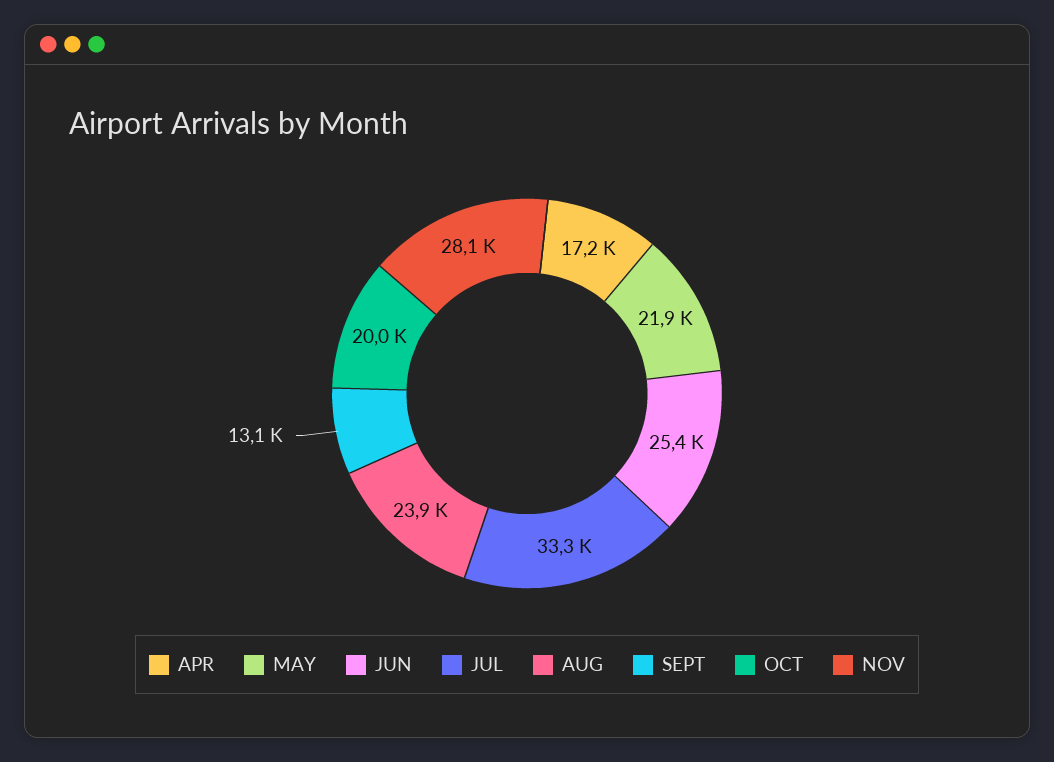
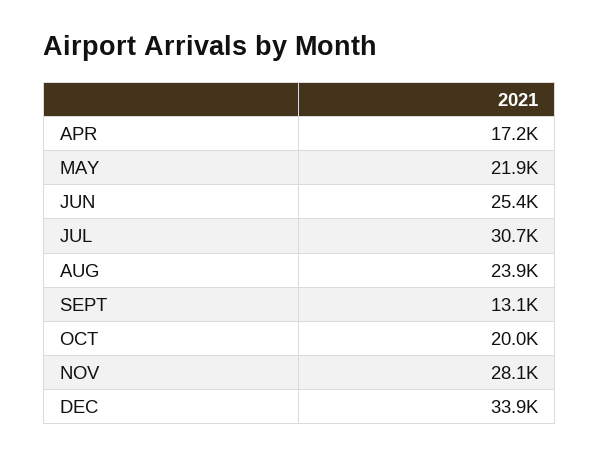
JUL: 33300 -> 30700
DEC: none -> 33900

